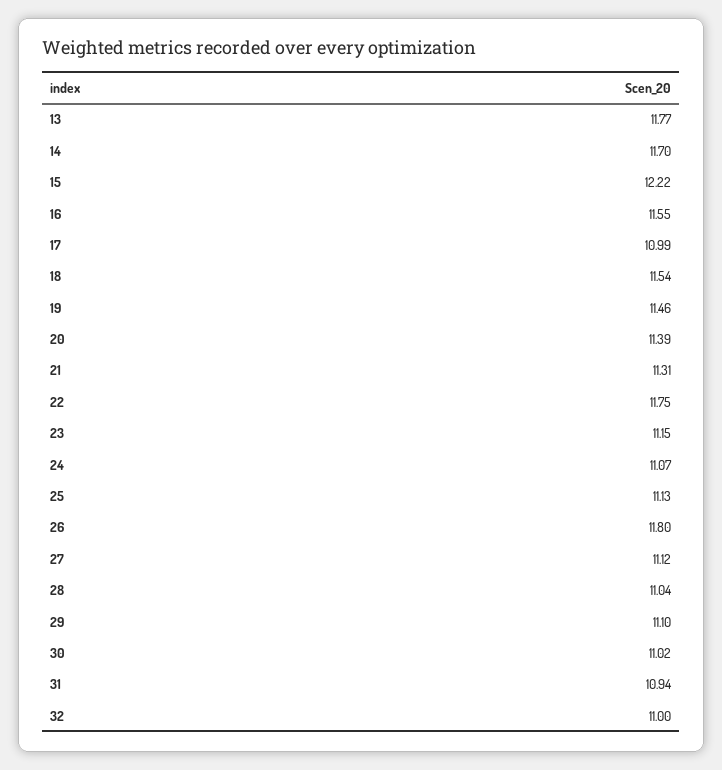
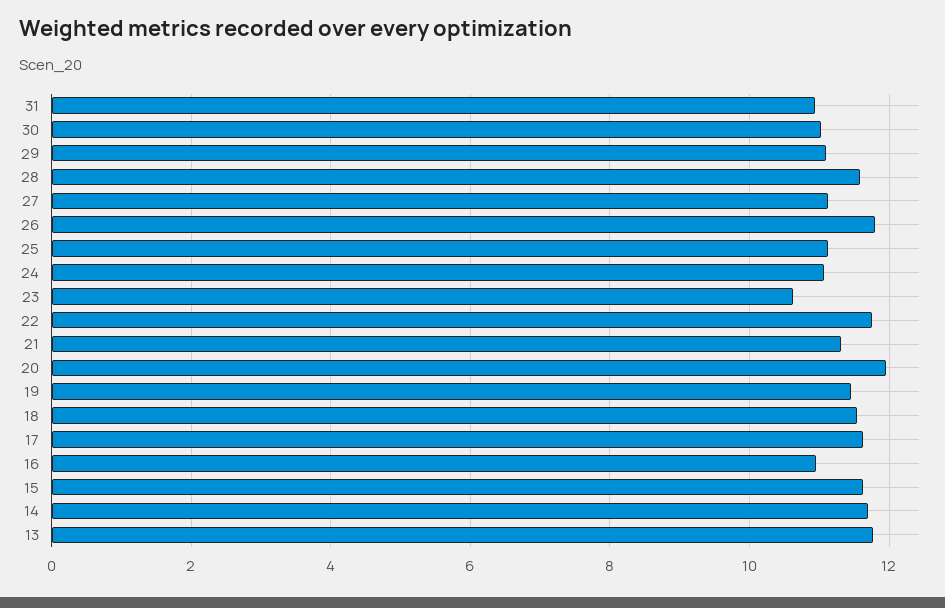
15: 12.22 -> 11.6
16: 11.55 -> 11
17: 10.99 -> 11.6
20: 11.39 -> 12
23: 11.15 -> 10.6
28: 11.04 -> 11.6
32: 11 -> none

